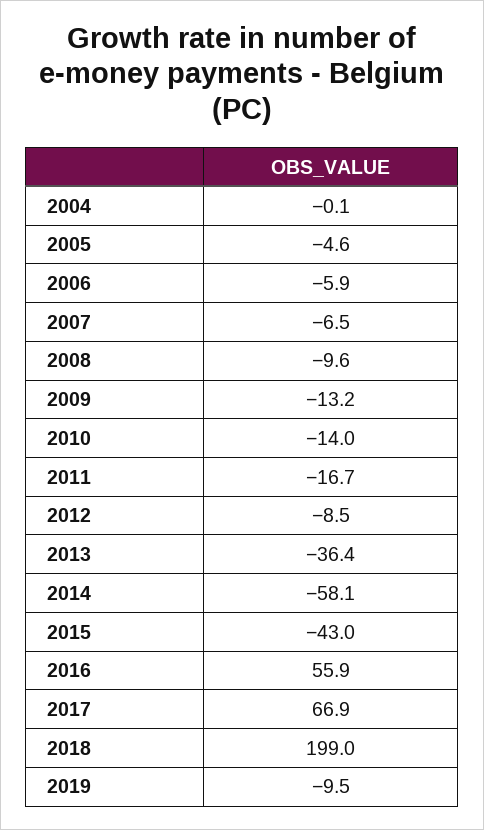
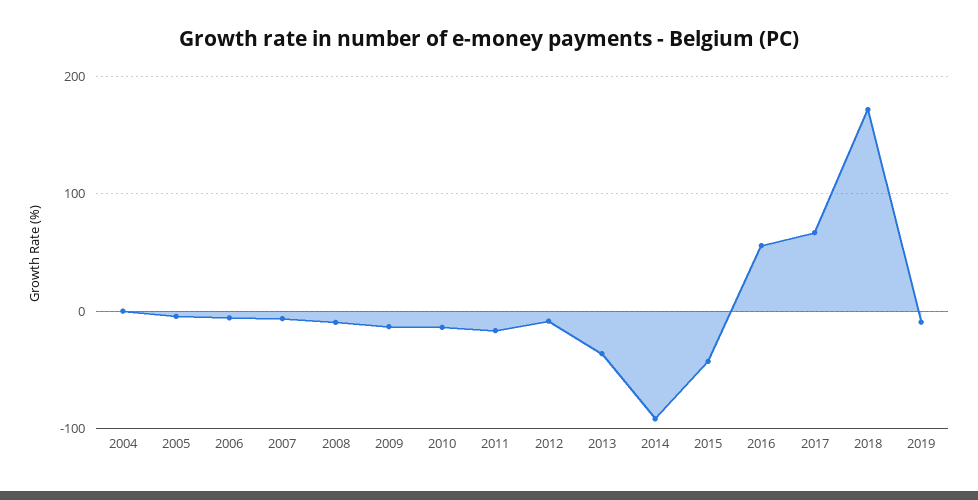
2014: -58.1 -> -90
2018: 199 -> 170

